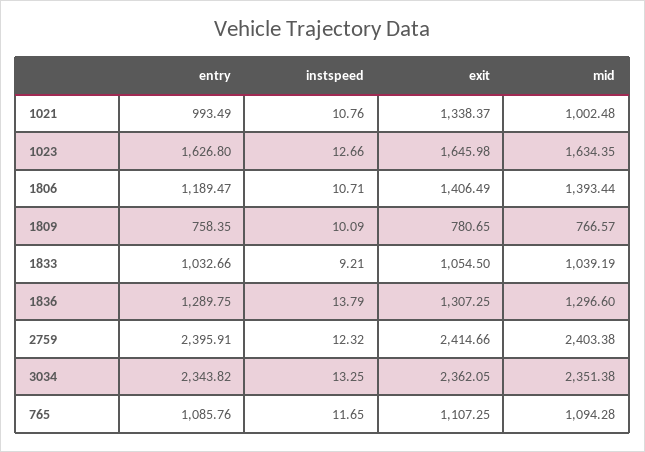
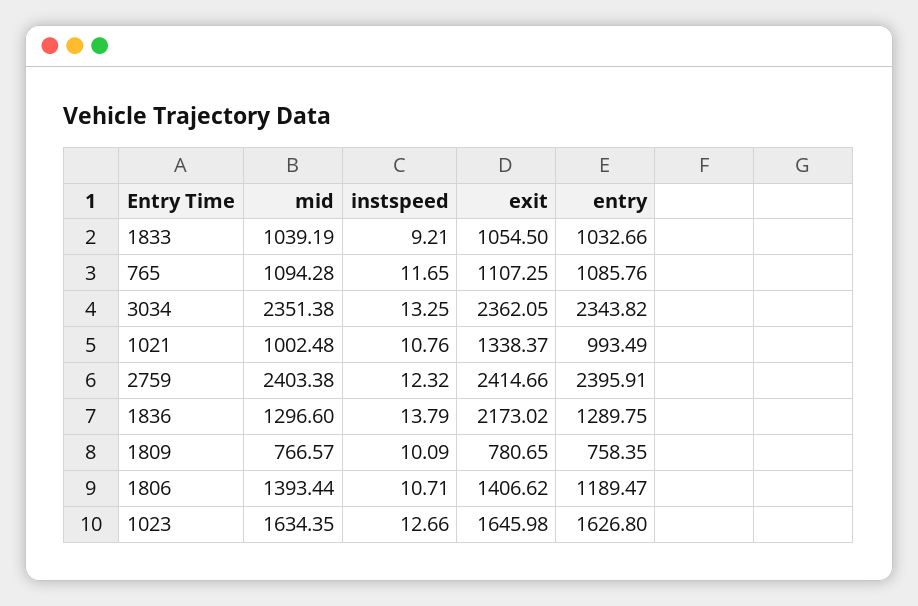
exit, 1806: 1406.49 -> 1406.62
exit, 1836: 1307.25 -> 2173.02

